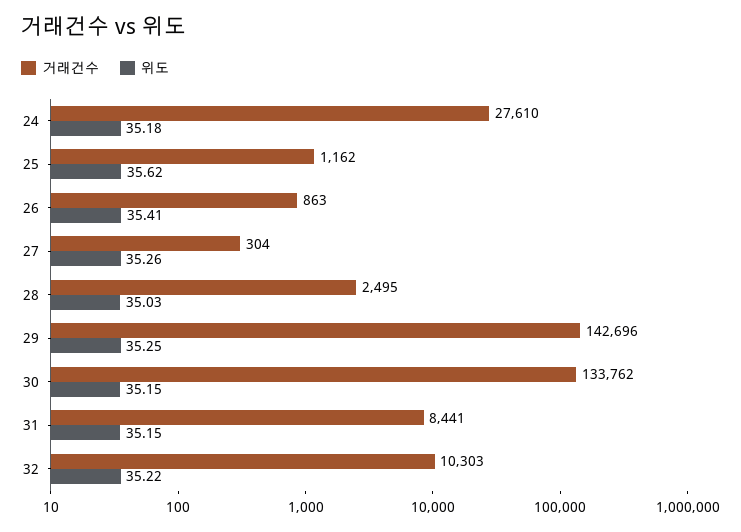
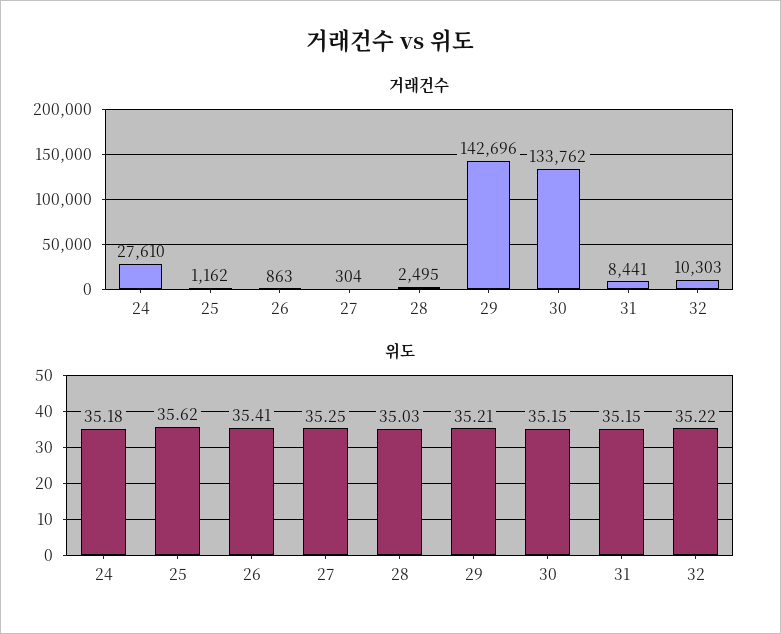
위도, 27: 35.26 -> 35.25
위도, 29: 35.25 -> 35.21

